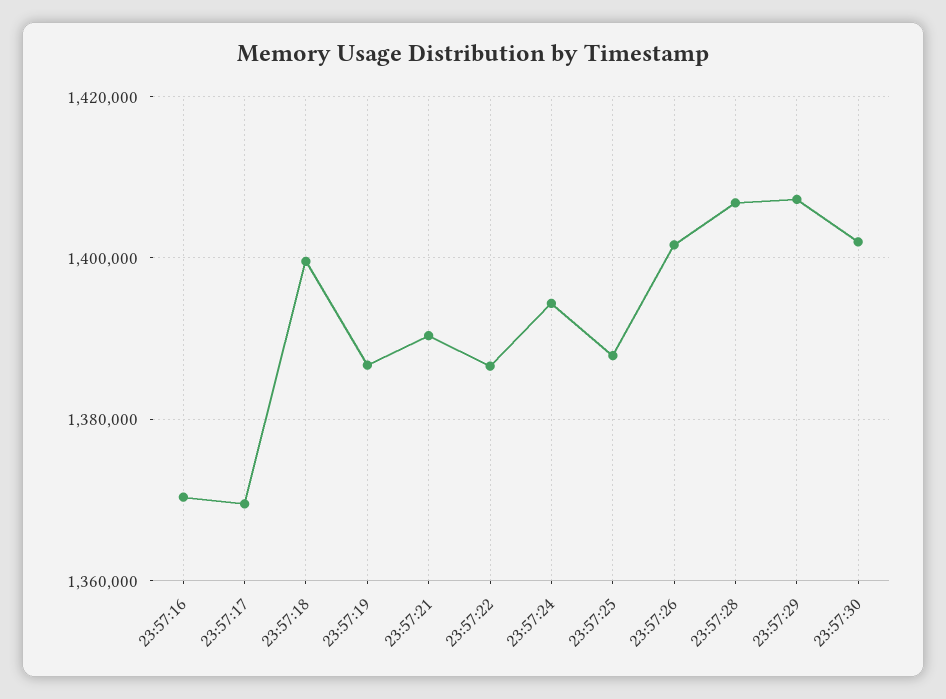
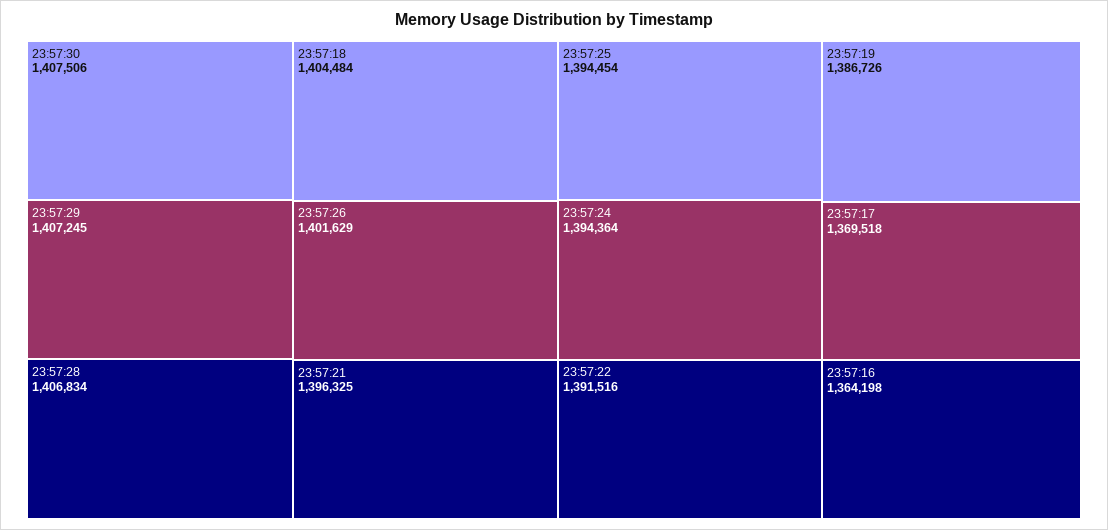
23:57:16: 1370000 -> 1364198
23:57:18: 1400000 -> 1404484
23:57:21: 1390000 -> 1396325
23:57:22: 1386000 -> 1391516
23:57:25: 1388000 -> 1394454
23:57:30: 1402000 -> 1407506

